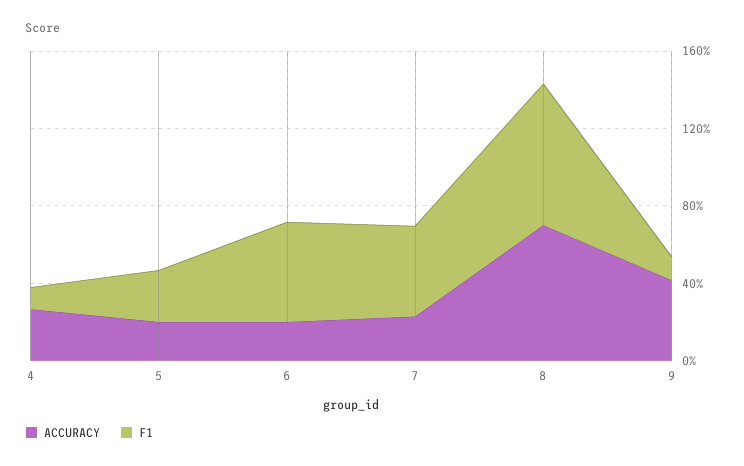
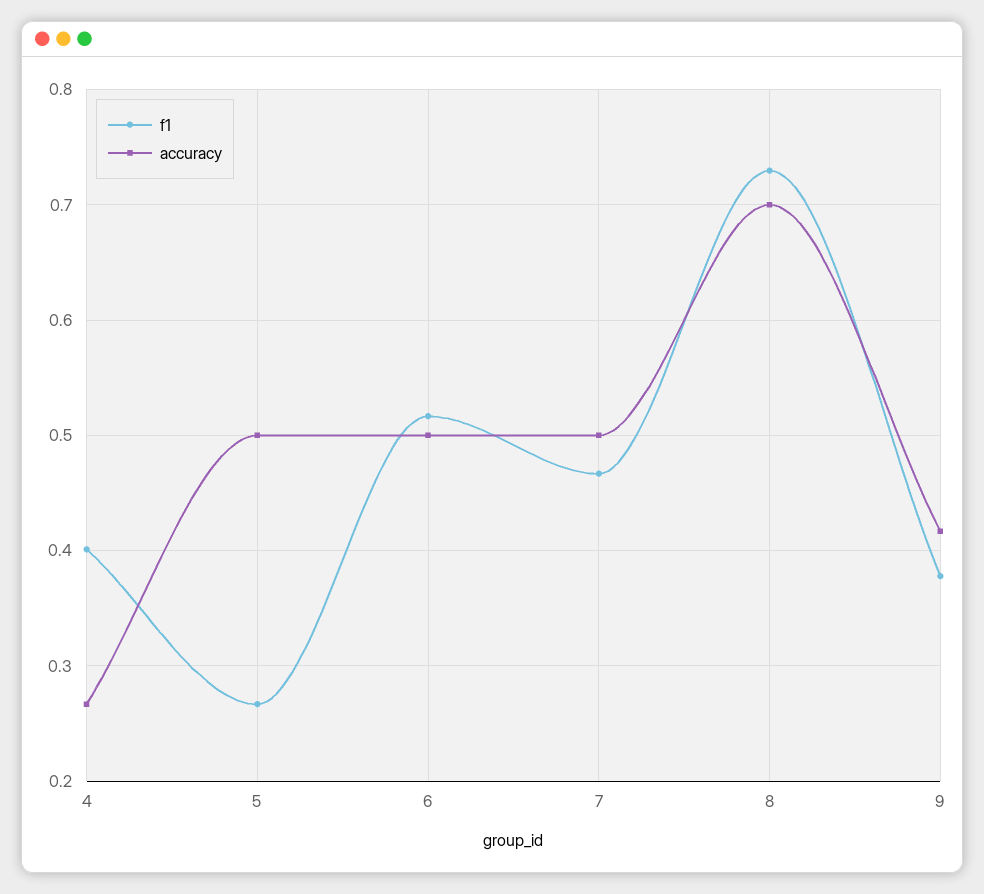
F1, 4: 0.1 -> 0.4
ACCURACY, 5: 0.2 -> 0.5
ACCURACY, 6: 0.2 -> 0.5
ACCURACY, 7: 0.2 -> 0.5
F1, 9: 0.1 -> 0.38

